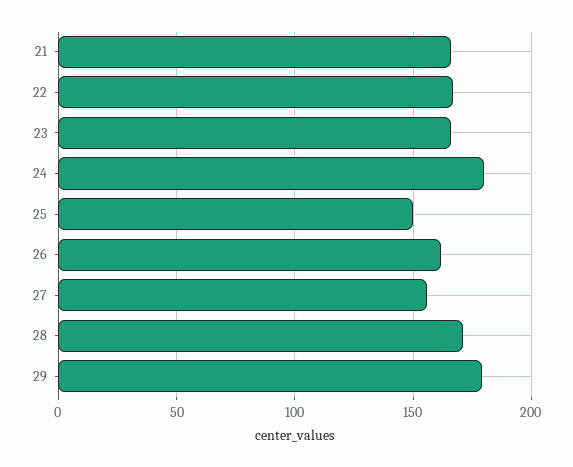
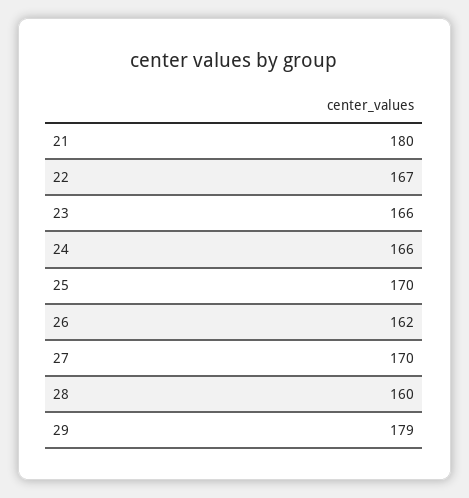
21: 165 -> 180
24: 180 -> 166
25: 150 -> 170
27: 155 -> 170
28: 170 -> 160

